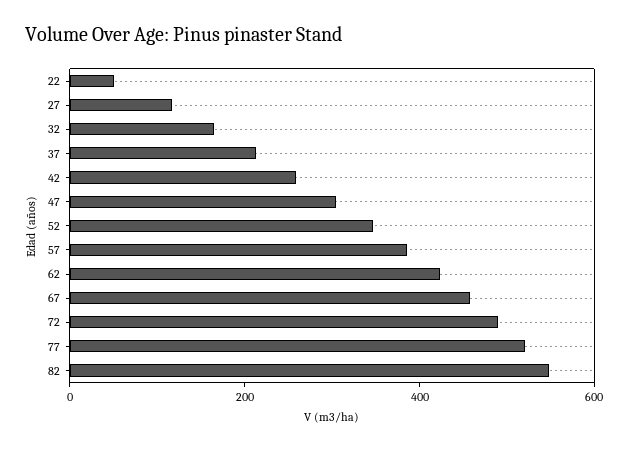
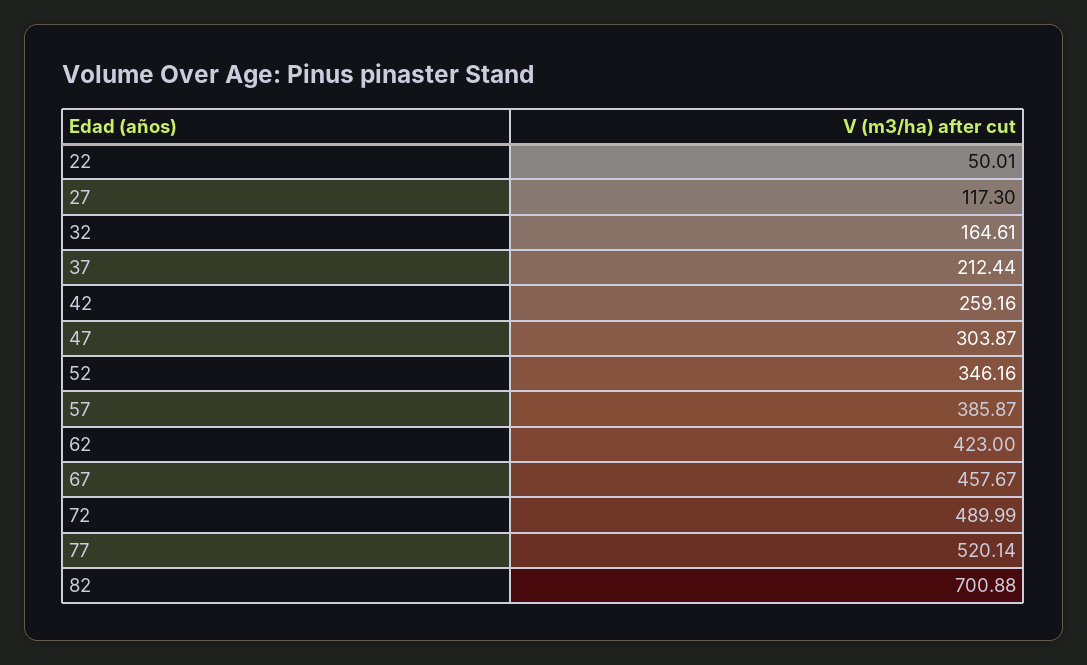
82: 550 -> 700.88

